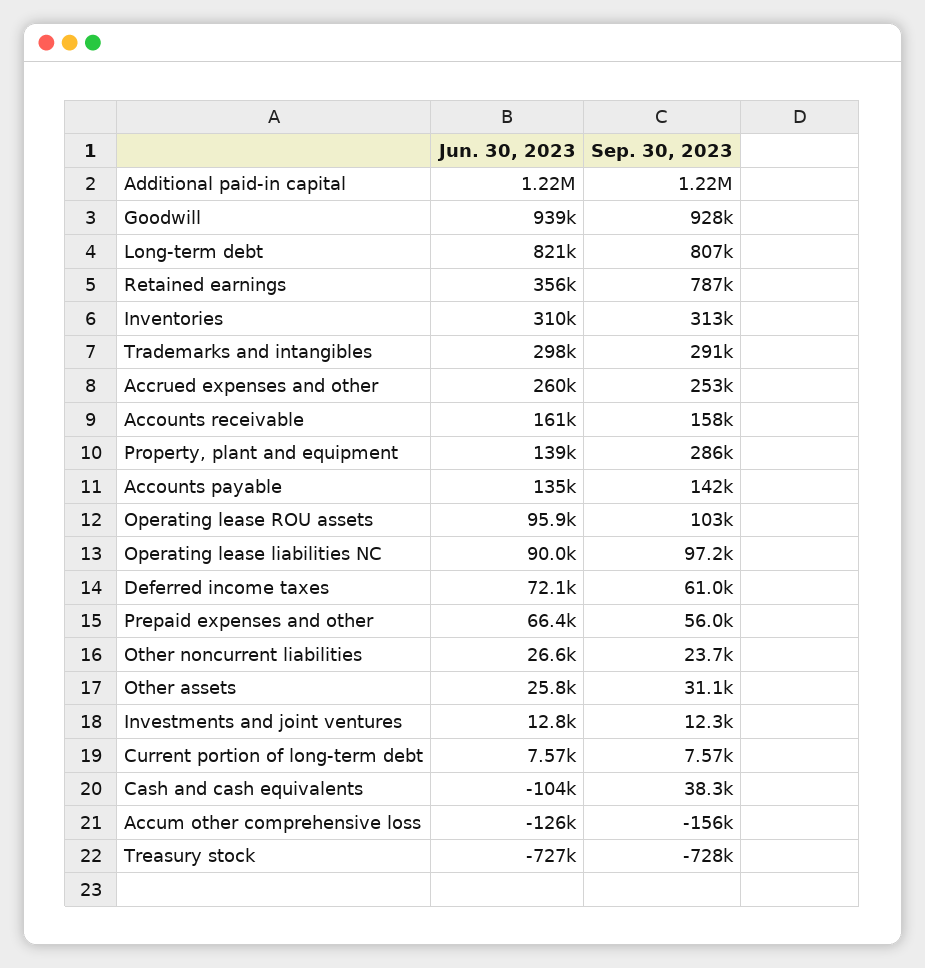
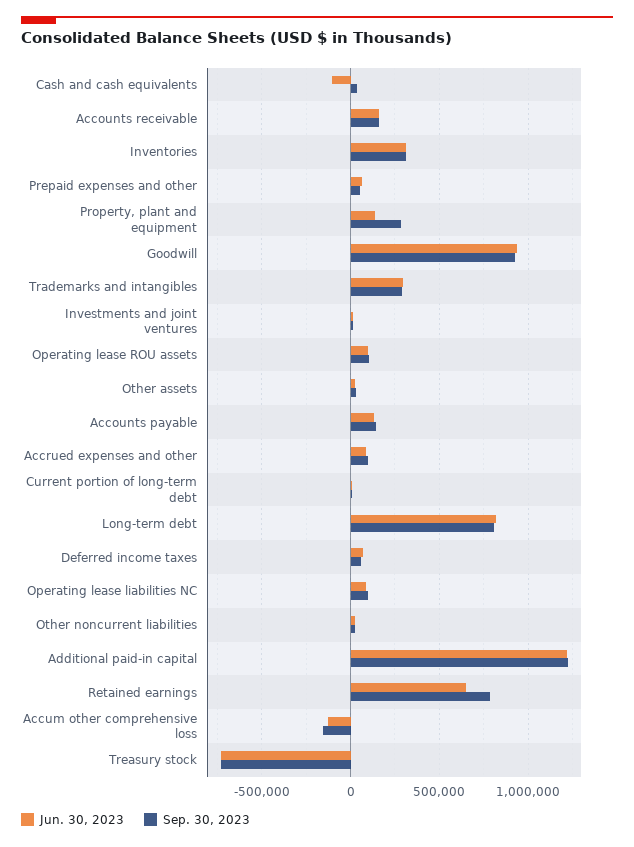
Jun. 30, 2023, Retained earnings: 356000 -> 650000
Jun. 30, 2023, Accrued expenses and other: 260000 -> 100000
Sep. 30, 2023, Accrued expenses and other: 253000 -> 100000

